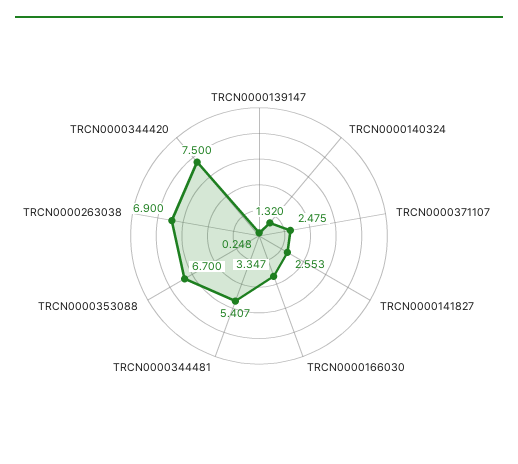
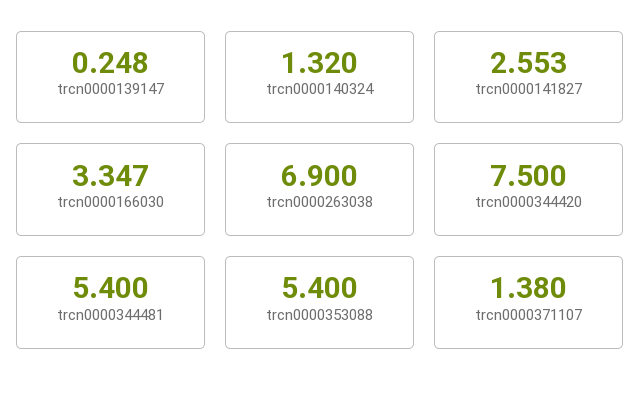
TRCN0000371107: 2.475 -> 1.38
TRCN0000344481: 5.407 -> 5.4
TRCN0000353088: 6.7 -> 5.4

